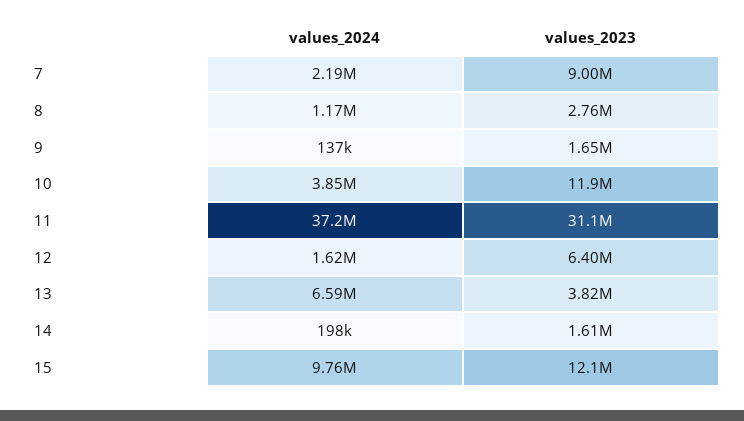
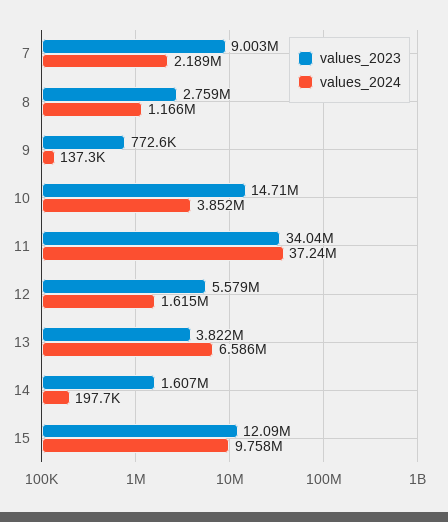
values_2023, 9: 1650000 -> 772600
values_2023, 10: 11900000 -> 14710000
values_2023, 11: 31100000 -> 34040000
values_2023, 12: 6400000 -> 5579000

